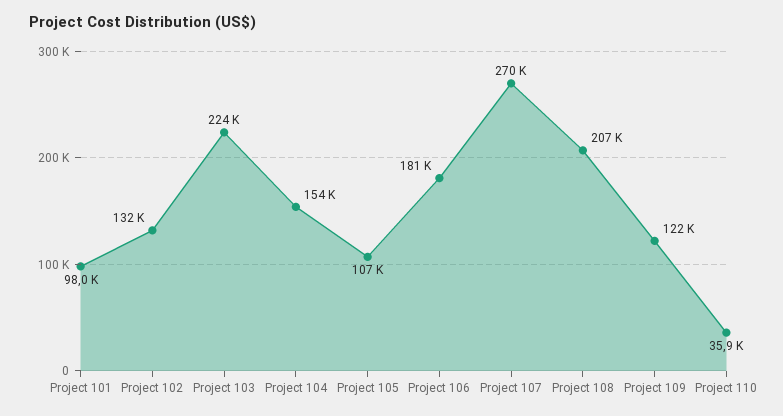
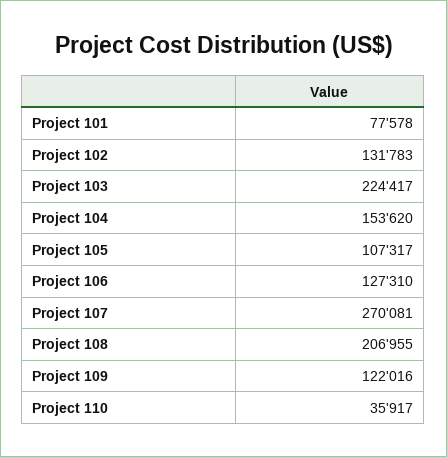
Project 101: 98000 -> 77578
Project 106: 181000 -> 127310

